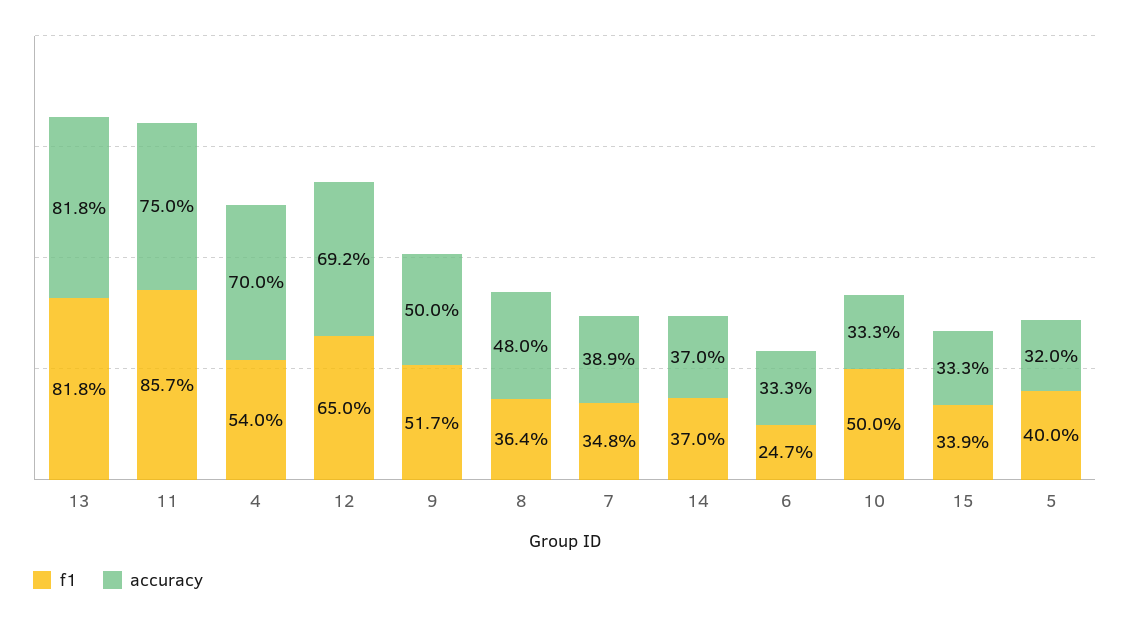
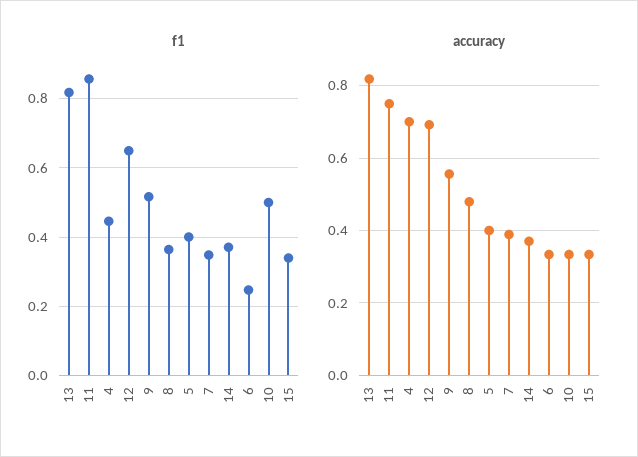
f1, 4: 0.54 -> 0.44
accuracy, 9: 0.5 -> 0.56
accuracy, 5: 0.32 -> 0.4

